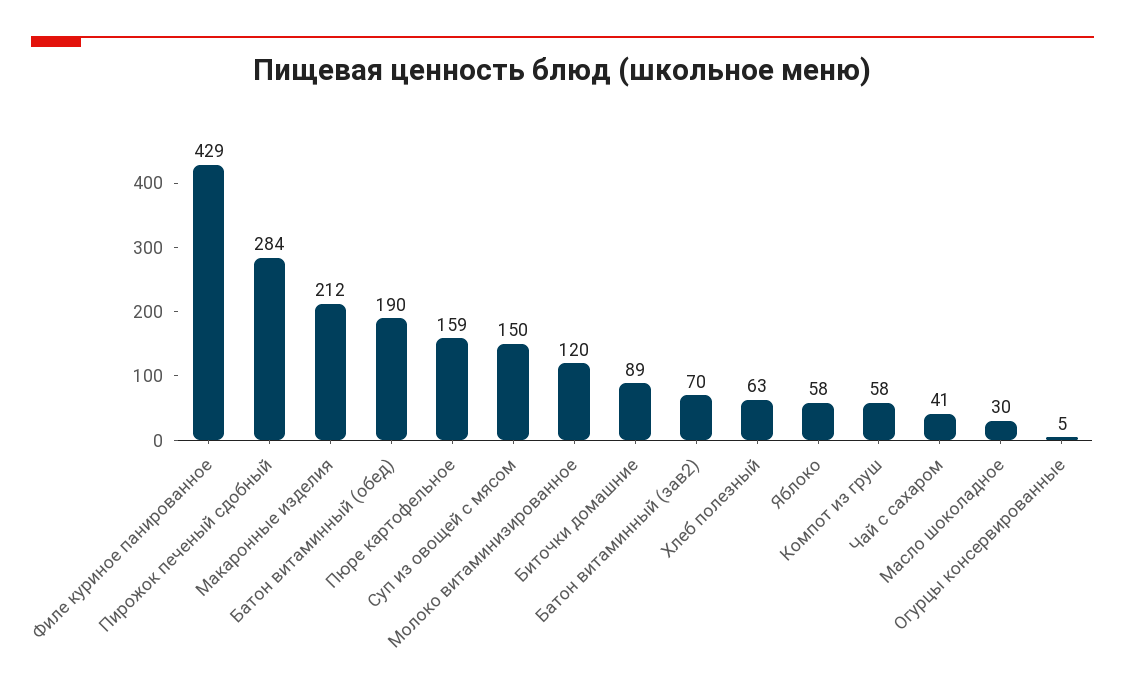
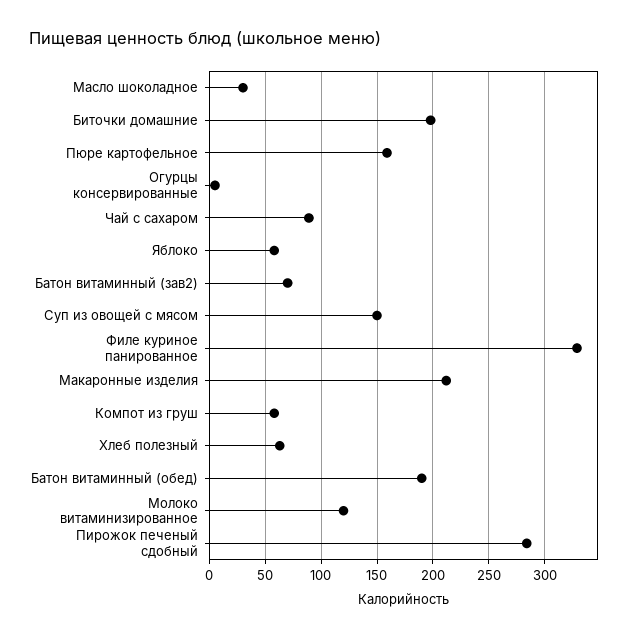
Филе куриное панированное: 429 -> 330
Биточки домашние: 89 -> 200
Чай с сахаром: 41 -> 90

